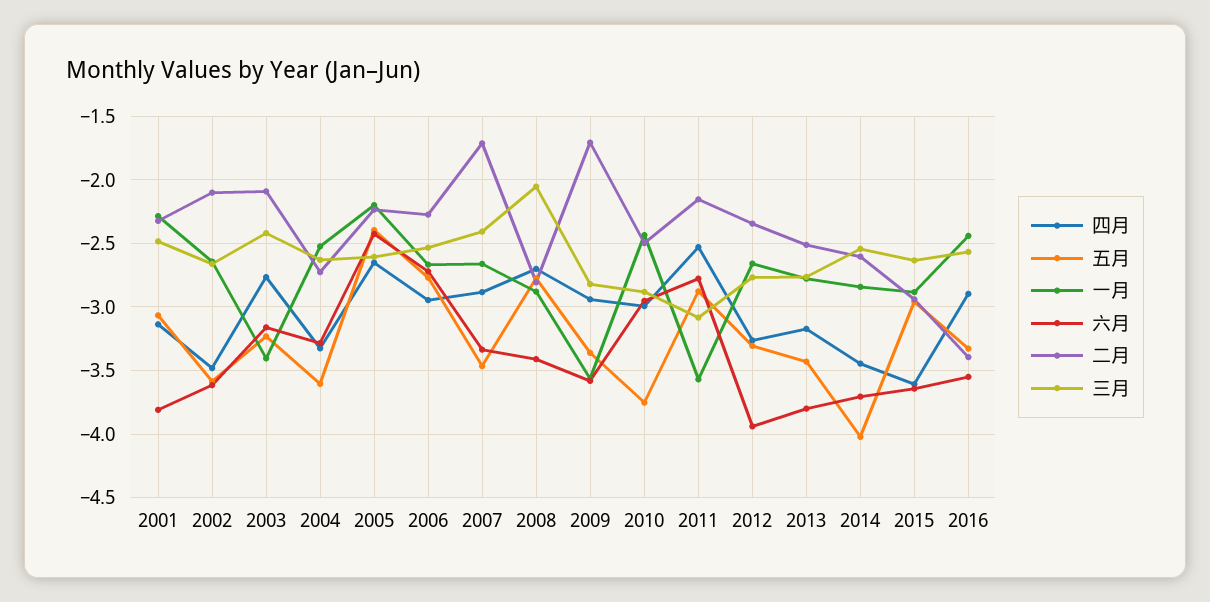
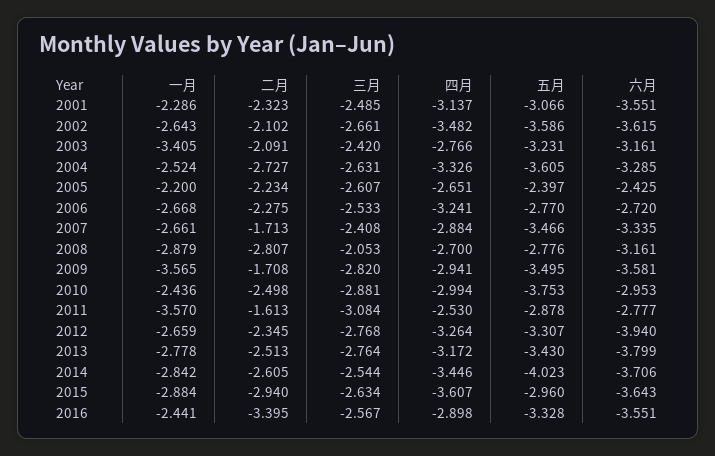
六月, 2001: -3.8 -> -3.551
四月, 2006: -2.95 -> -3.241
六月, 2008: -3.4 -> -3.161
五月, 2009: -3.35 -> -3.495
二月, 2011: -2.15 -> -1.613

